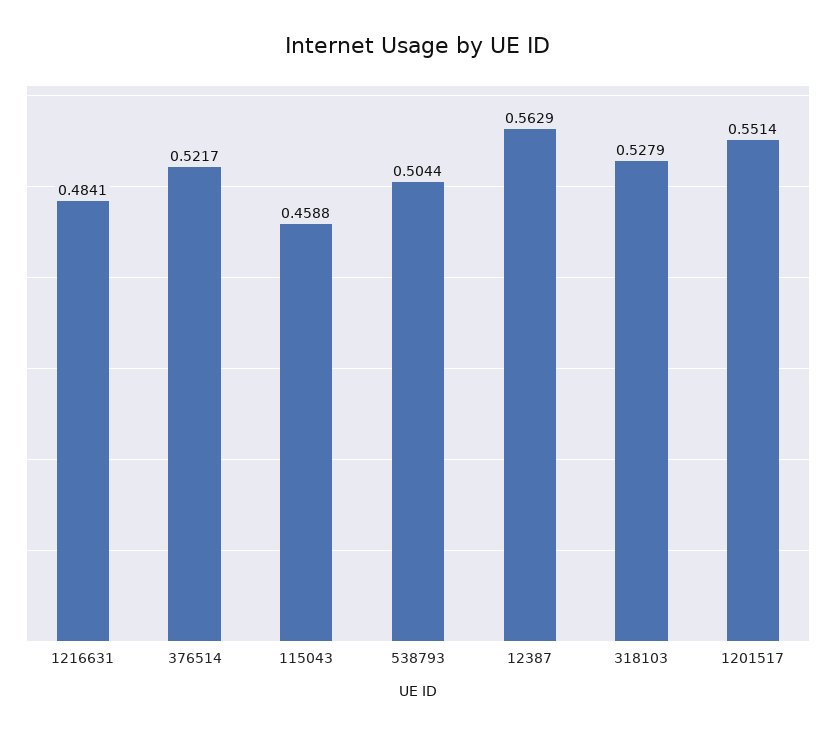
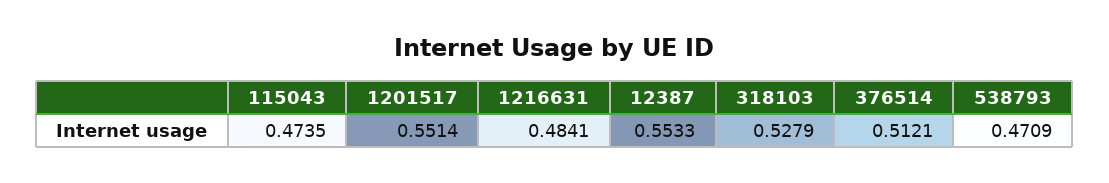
376514: 0.5217 -> 0.5121
115043: 0.4588 -> 0.4735
538793: 0.5044 -> 0.4709
12387: 0.5629 -> 0.5533

